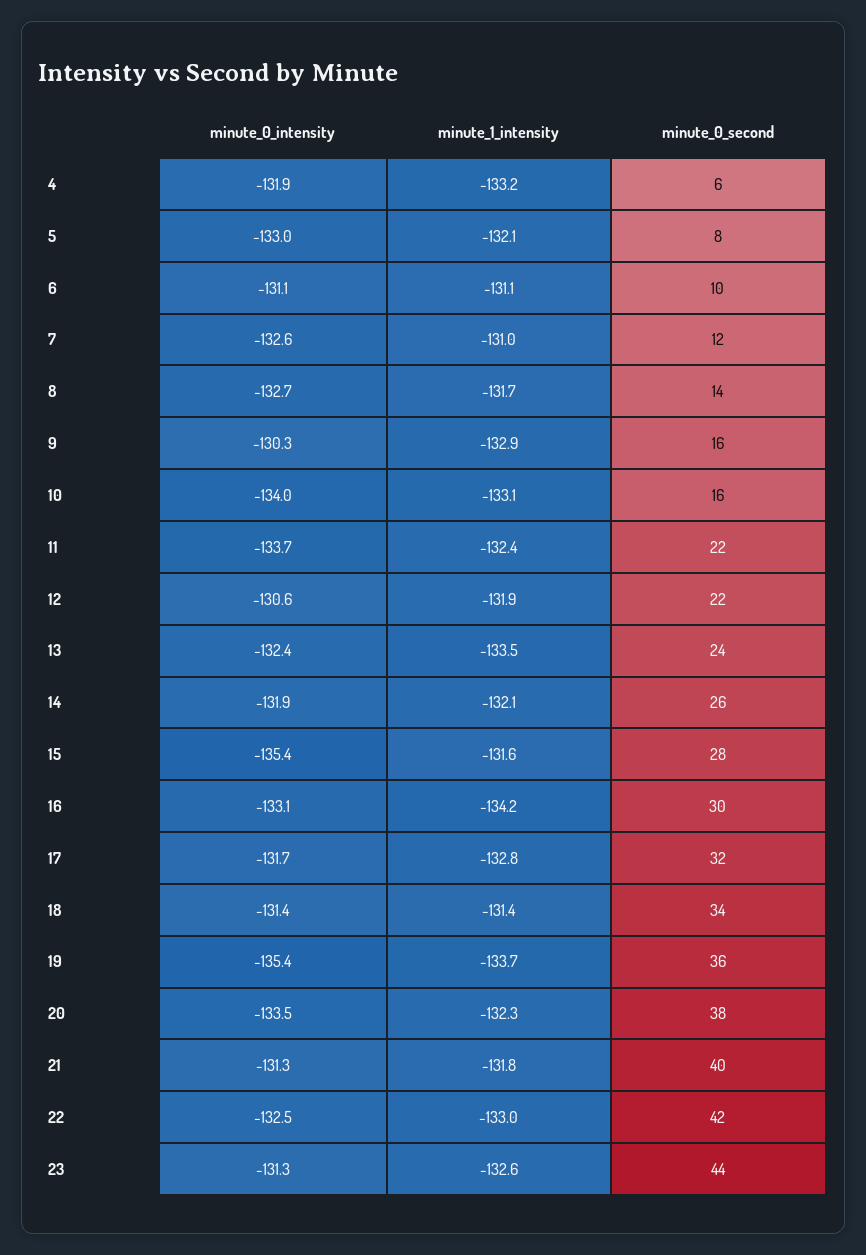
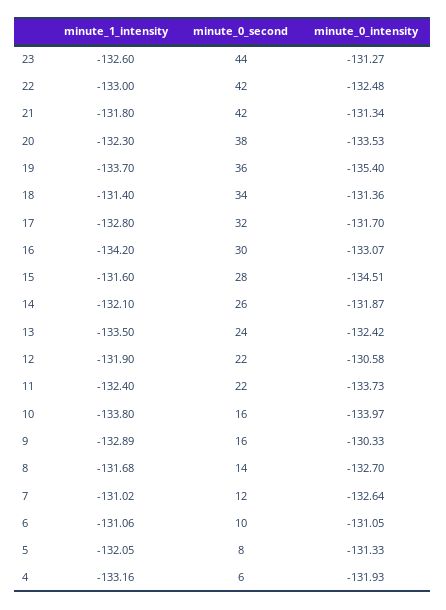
minute_0_intensity, 5: -133 -> -131.33
minute_1_intensity, 10: -133.1 -> -133.8
minute_0_intensity, 15: -135.4 -> -134.51
minute_0_second, 21: 40 -> 42

